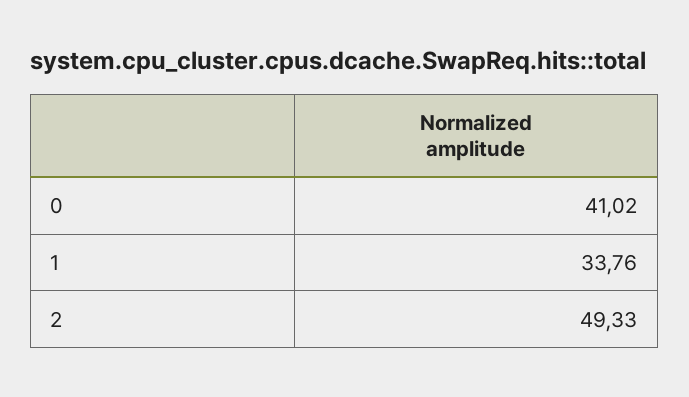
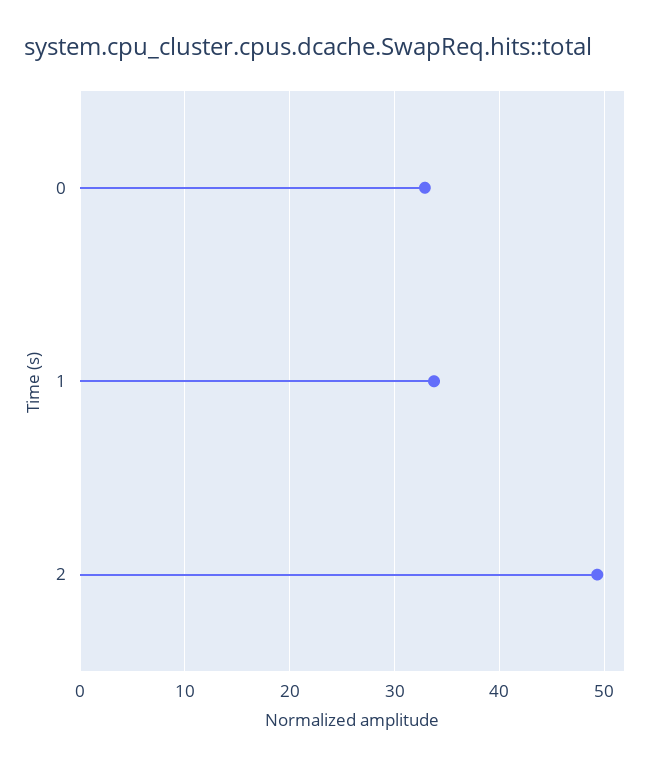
0: 41.02 -> 33

